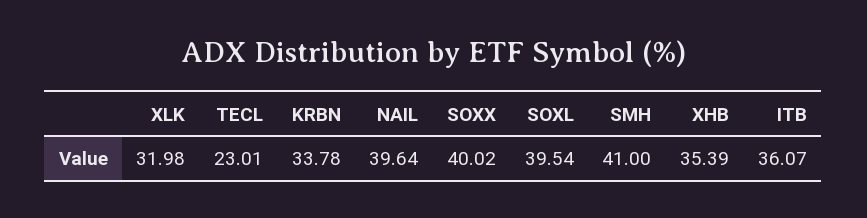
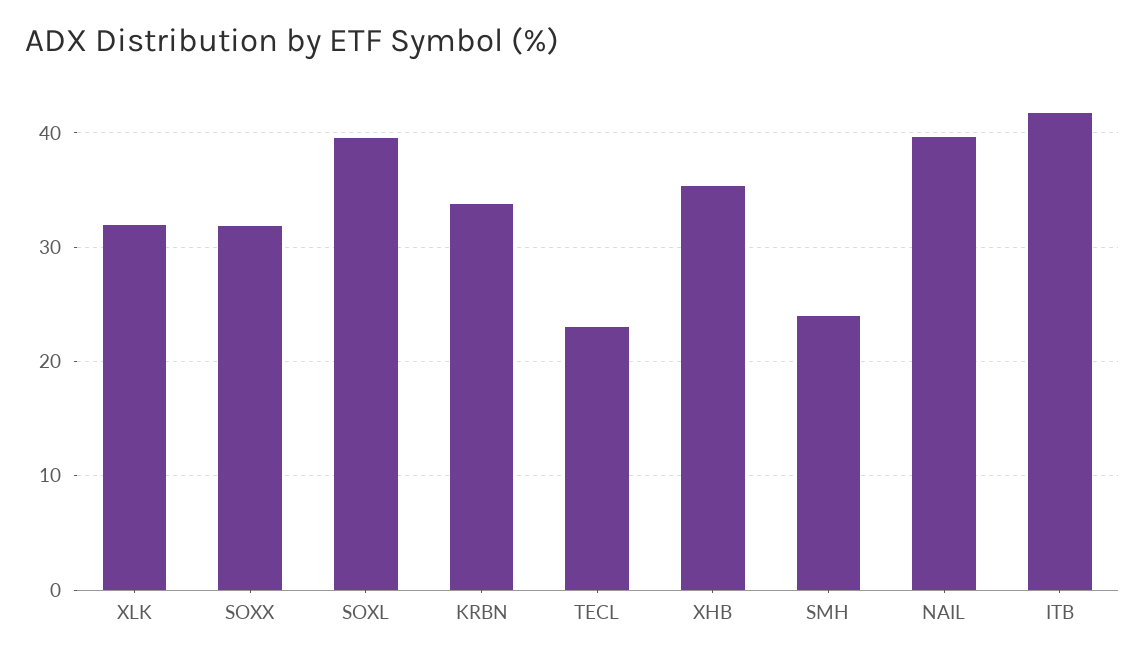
SOXX: 40.02 -> 32
SMH: 41 -> 24
ITB: 36.07 -> 42

